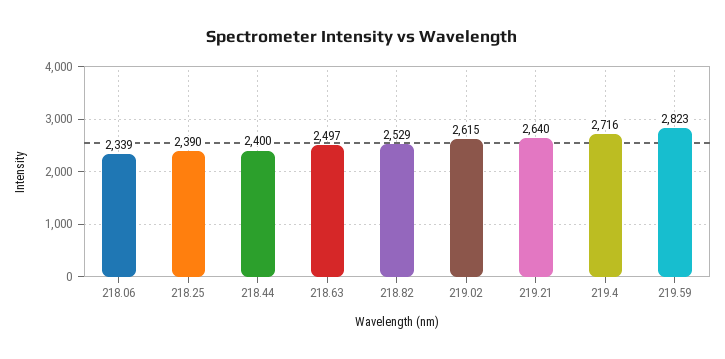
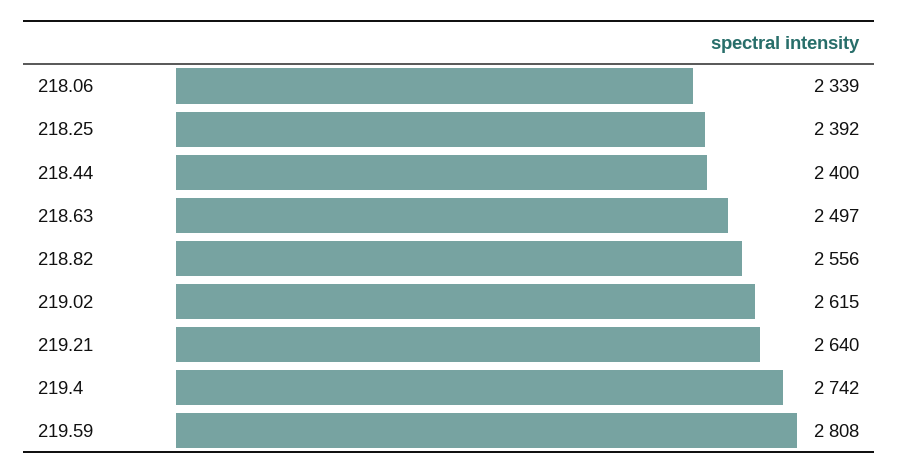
218.25: 2390 -> 2392
218.82: 2529 -> 2556
219.4: 2716 -> 2742
219.59: 2823 -> 2808

